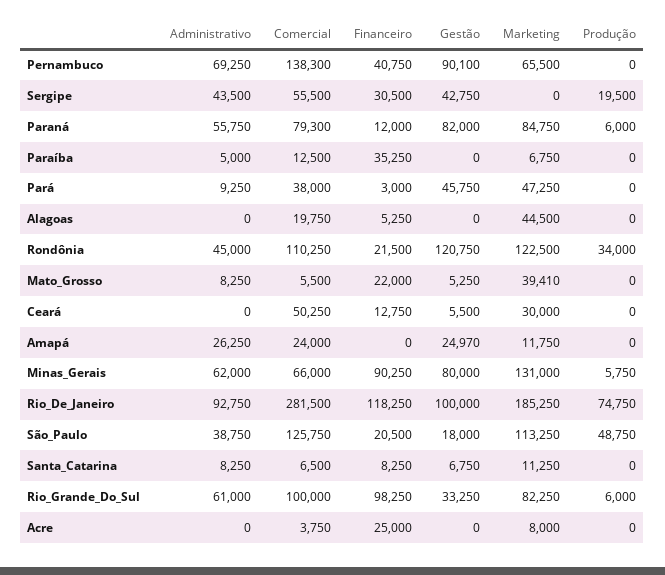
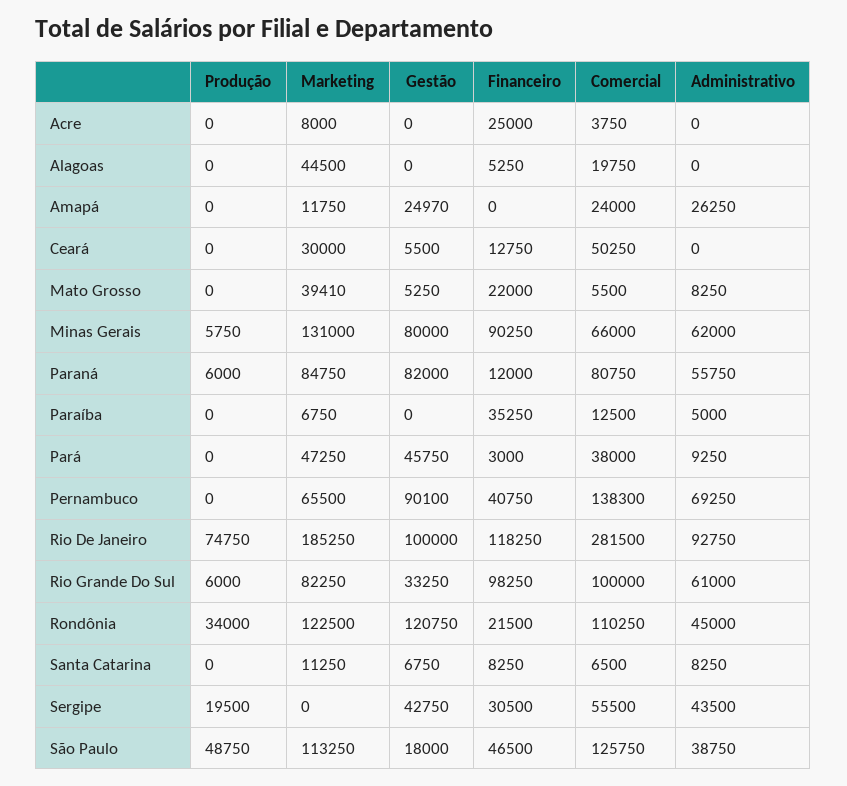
Comercial, Paraná: 79300 -> 80750
Financeiro, São_Paulo: 20500 -> 46500

